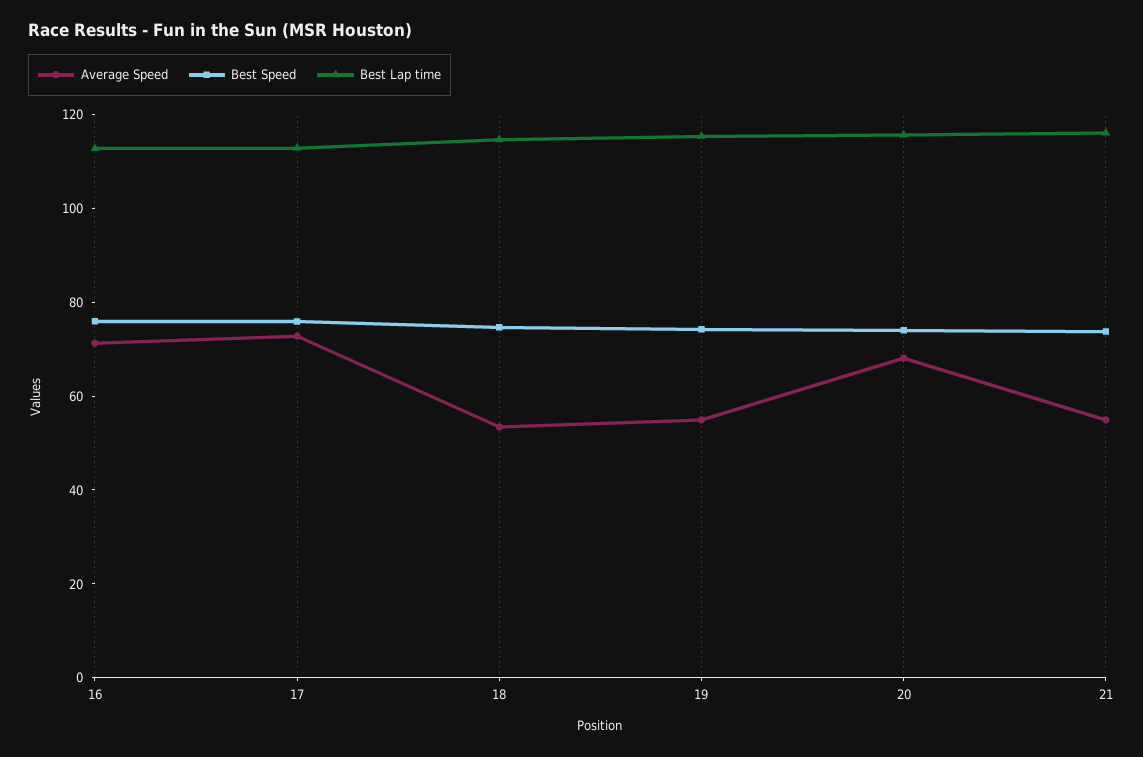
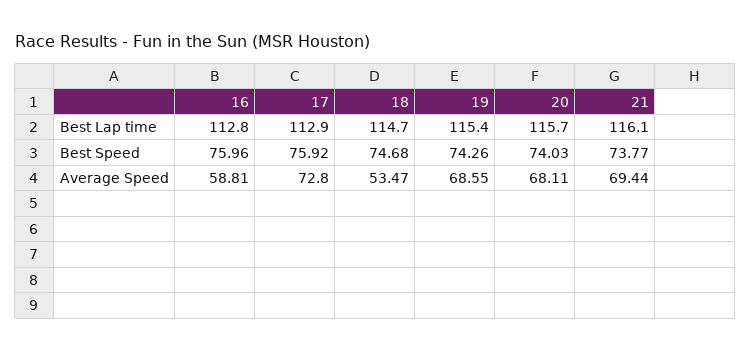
Average Speed, 16: 70 -> 58.81
Average Speed, 19: 55 -> 68.55
Average Speed, 21: 55 -> 69.44

